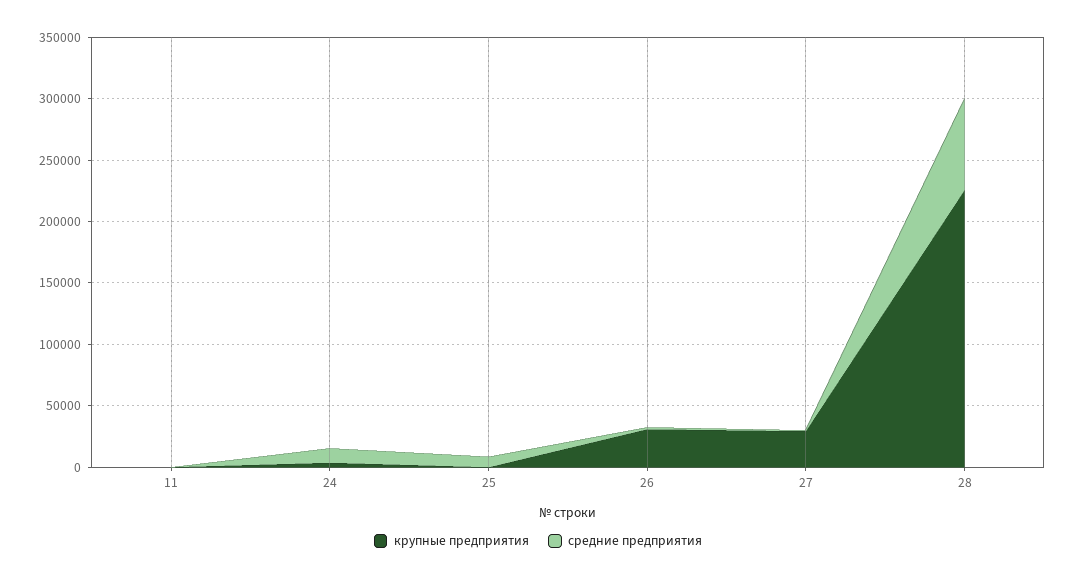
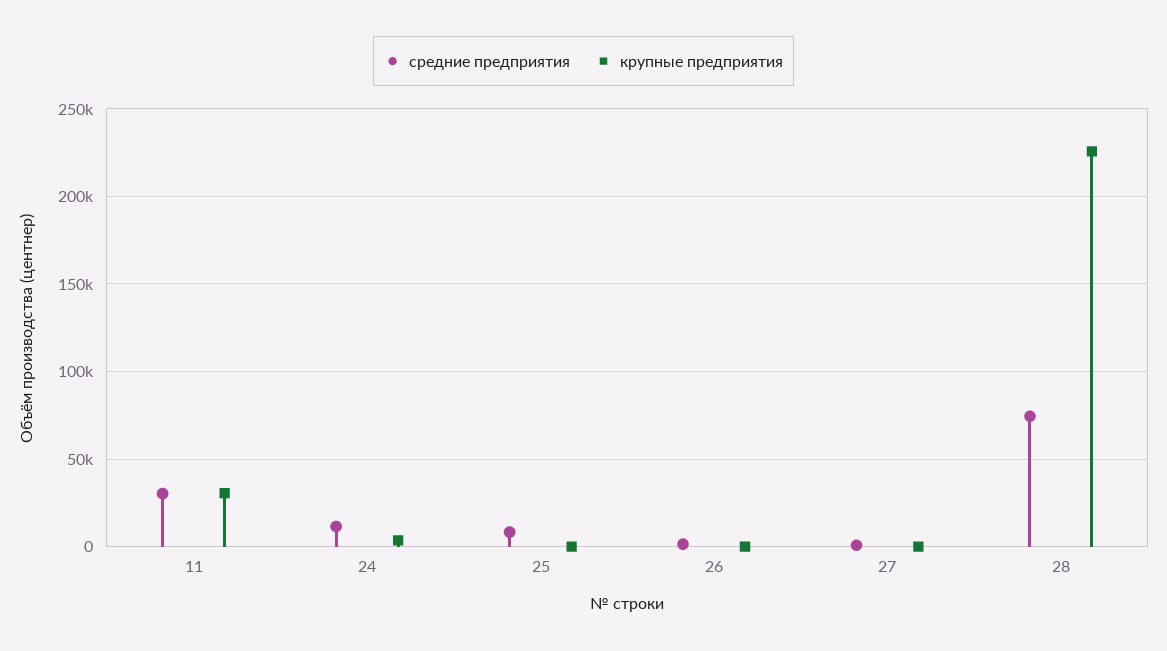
крупные предприятия, 11: 0 -> 30000
средние предприятия, 11: 0 -> 30000
крупные предприятия, 26: 30000 -> 0
крупные предприятия, 27: 30000 -> 0

